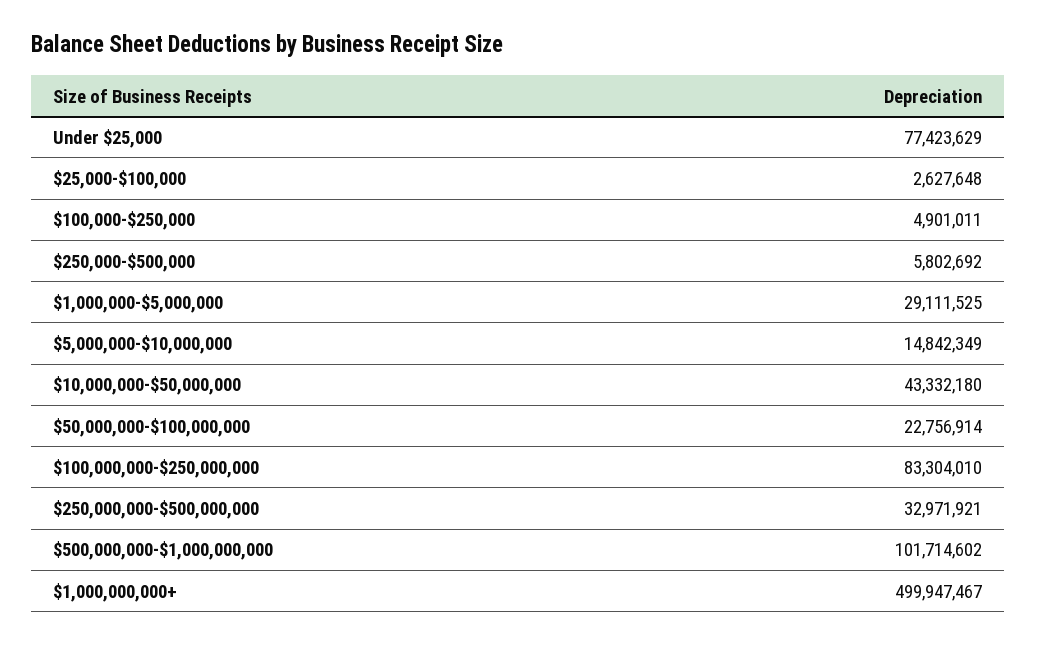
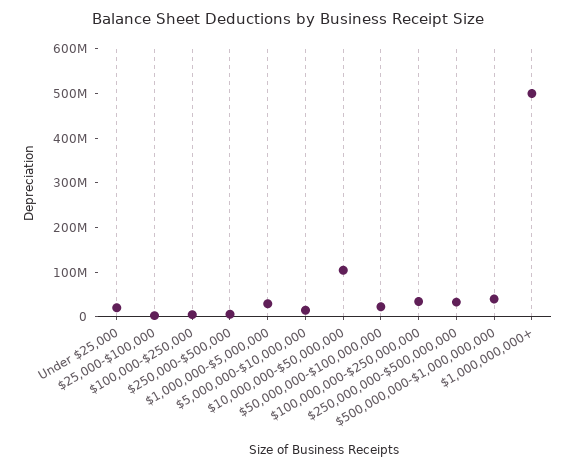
Under $25,000: 77423629 -> 20000000
$10,000,000-$50,000,000: 43332180 -> 100000000
$100,000,000-$250,000,000: 83304010 -> 40000000
$500,000,000-$1,000,000,000: 101714602 -> 40000000

